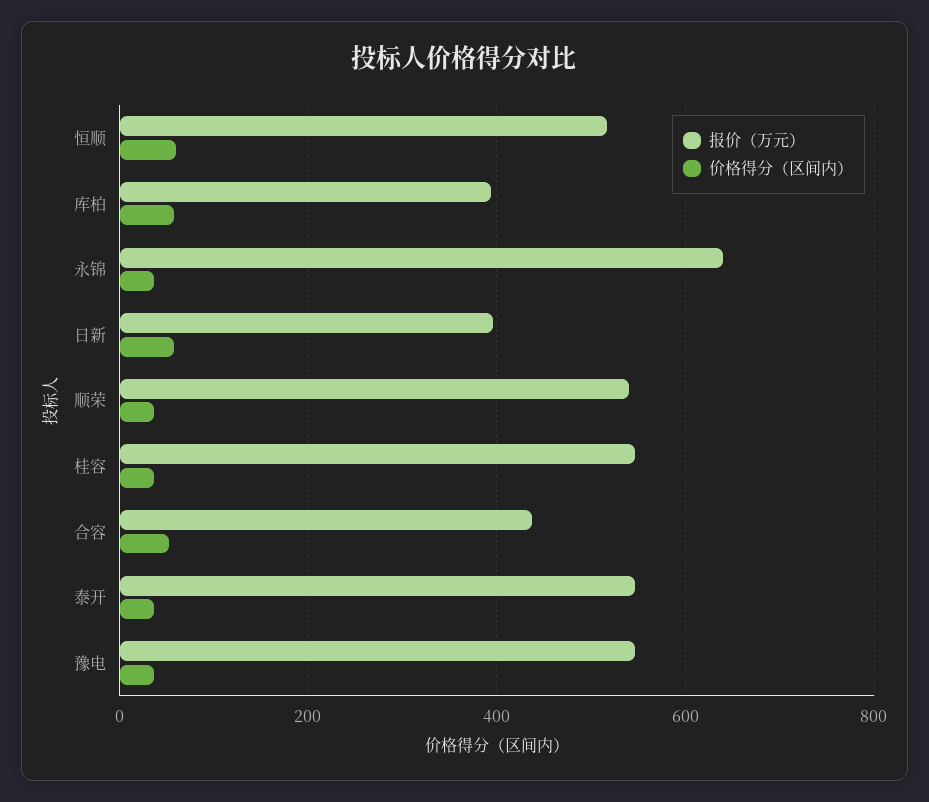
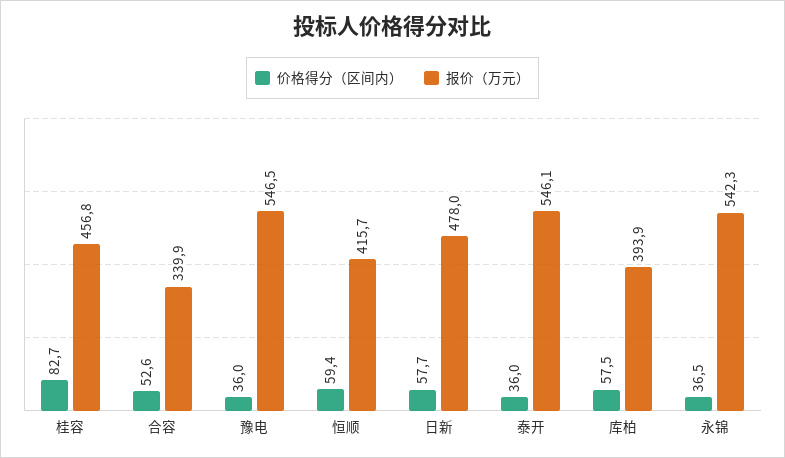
报价（万元）, 恒顺: 520 -> 415.7
报价（万元）, 永锦: 640 -> 542.3
报价（万元）, 日新: 400 -> 478
报价（万元）, 顺荣: 540 -> none
价格得分（区间内）, 顺荣: 40 -> none
报价（万元）, 桂容: 540 -> 456.8
价格得分（区间内）, 桂容: 40 -> 82.7
报价（万元）, 合容: 440 -> 339.9

